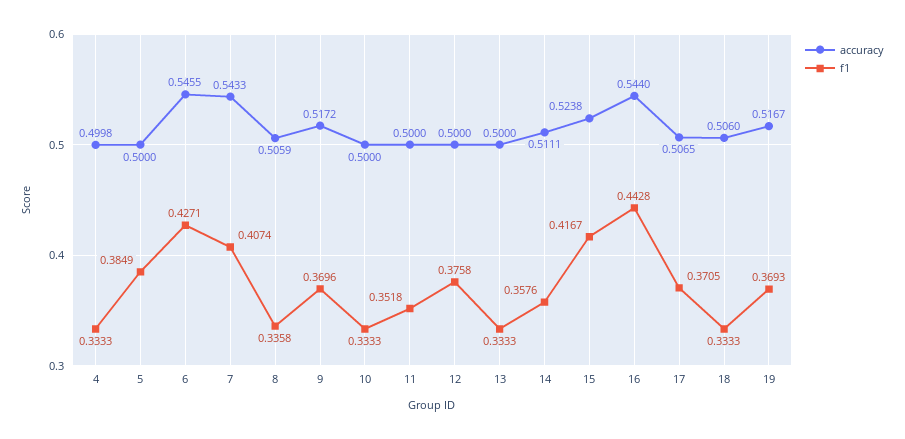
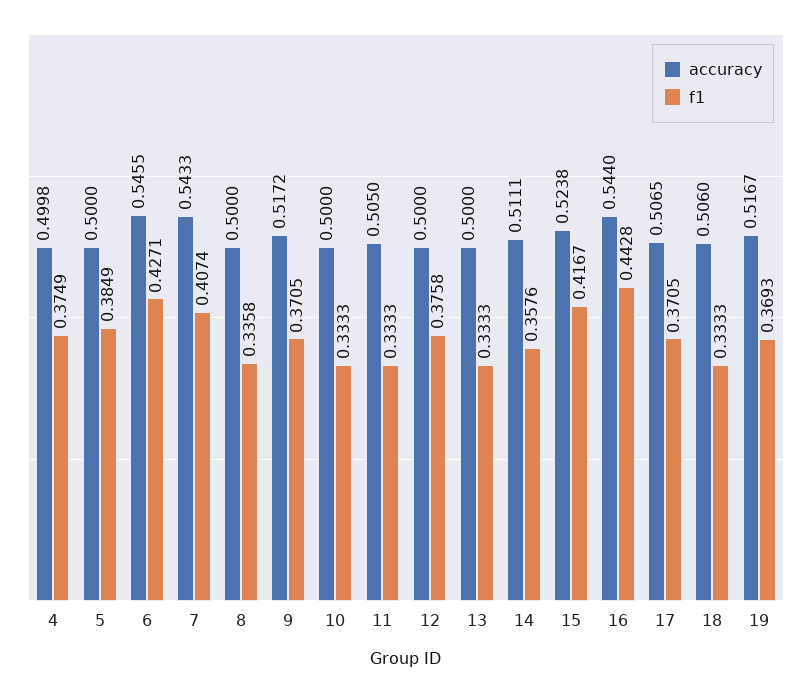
f1, 4: 0.3333 -> 0.3749
accuracy, 8: 0.5059 -> 0.5
f1, 9: 0.3696 -> 0.3705
accuracy, 11: 0.5 -> 0.505
f1, 11: 0.3518 -> 0.3333

